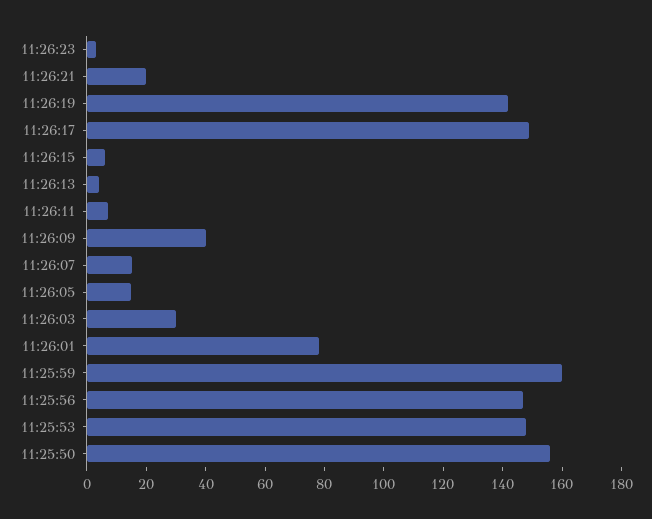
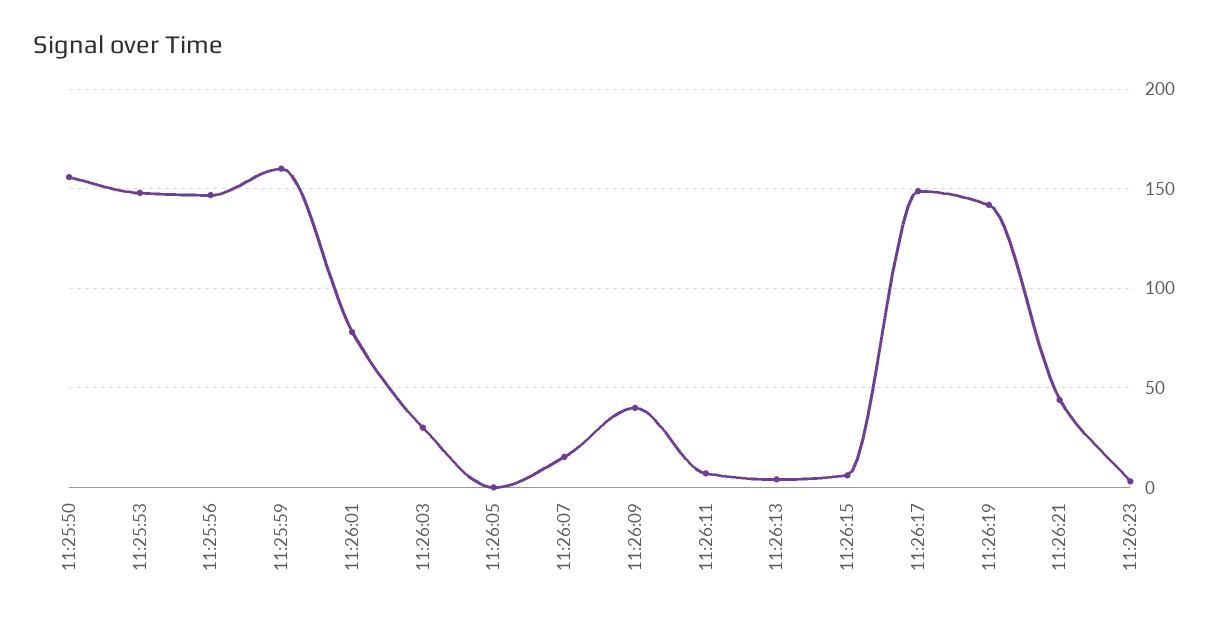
11:26:21: 20 -> 45
11:26:05: 15 -> 0

